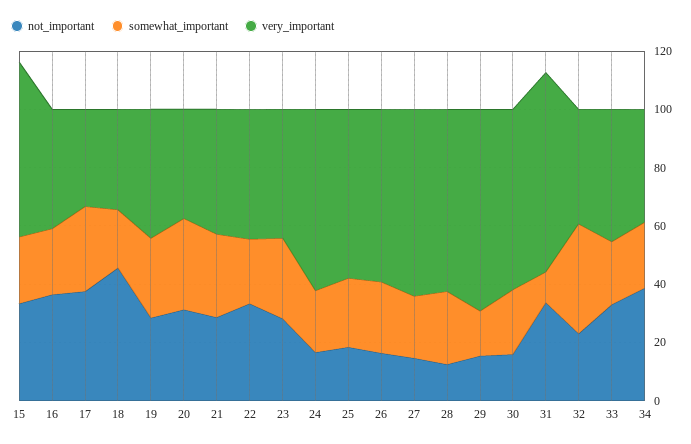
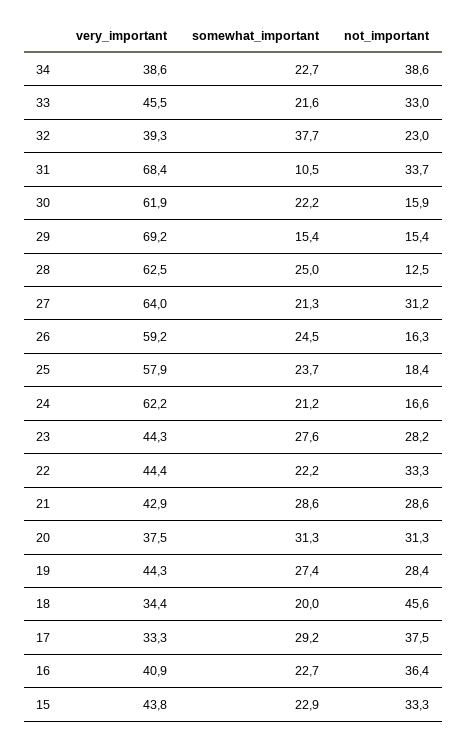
very_important, 15: 60 -> 43.8
not_important, 27: 15 -> 31.2

